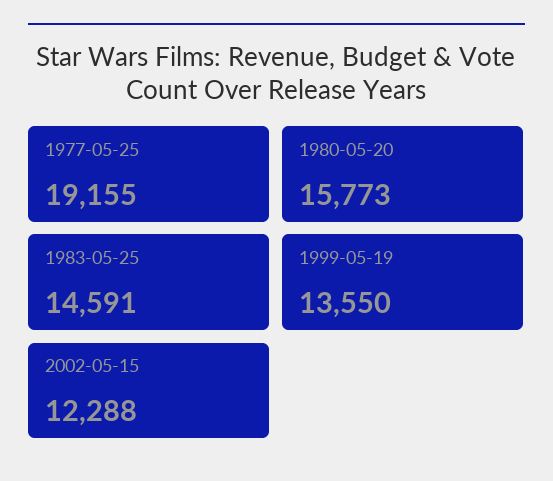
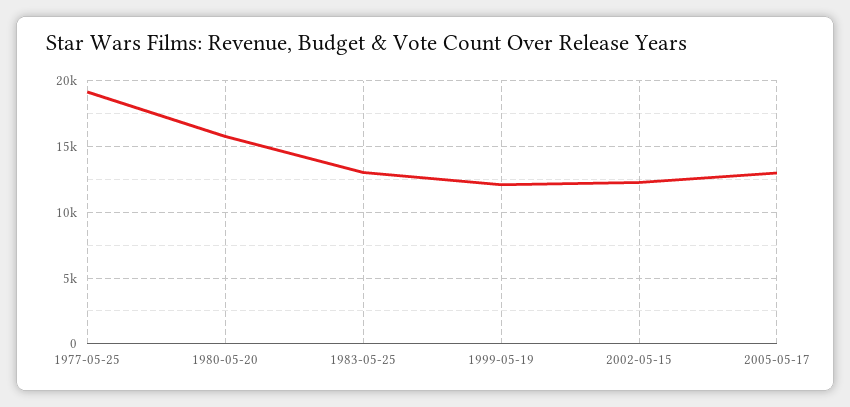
1983-05-25: 14591 -> 13000
1999-05-19: 13550 -> 12000
2005-05-17: none -> 13000

